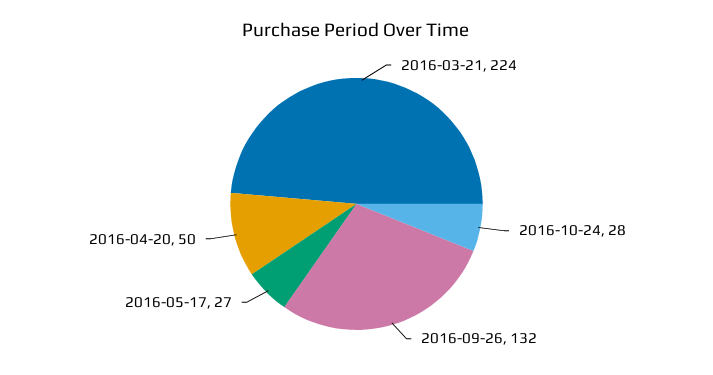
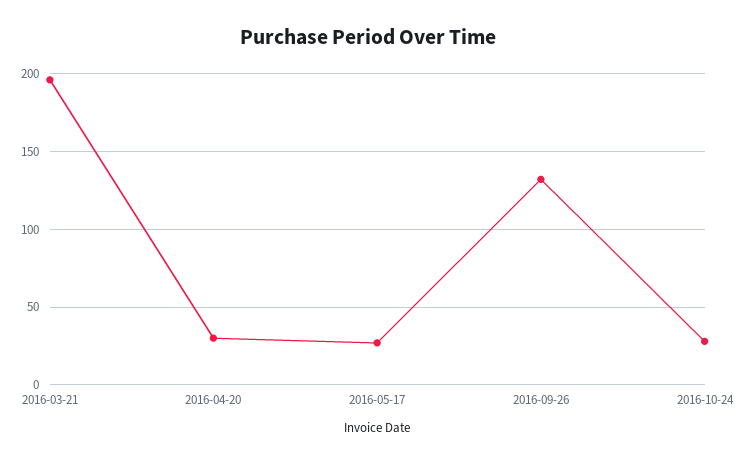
2016-03-21: 224 -> 195
2016-04-20: 50 -> 30

